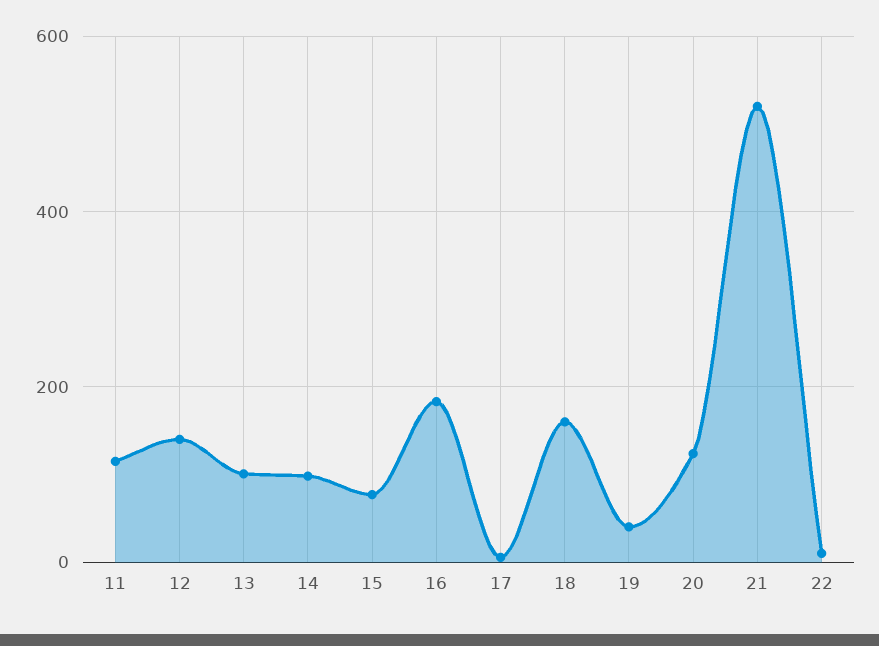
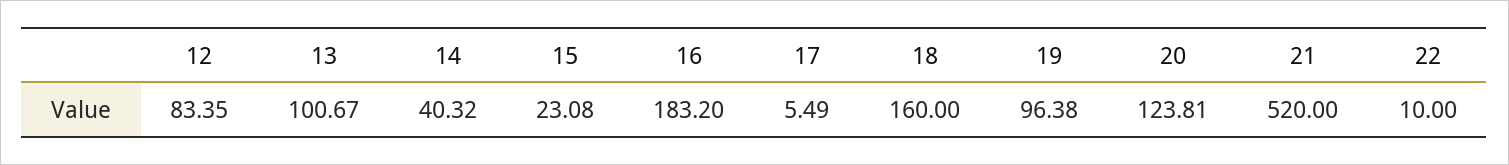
11: 120 -> none
12: 140 -> 83.35
14: 100 -> 40.32
15: 80 -> 23.08
19: 40 -> 96.38

